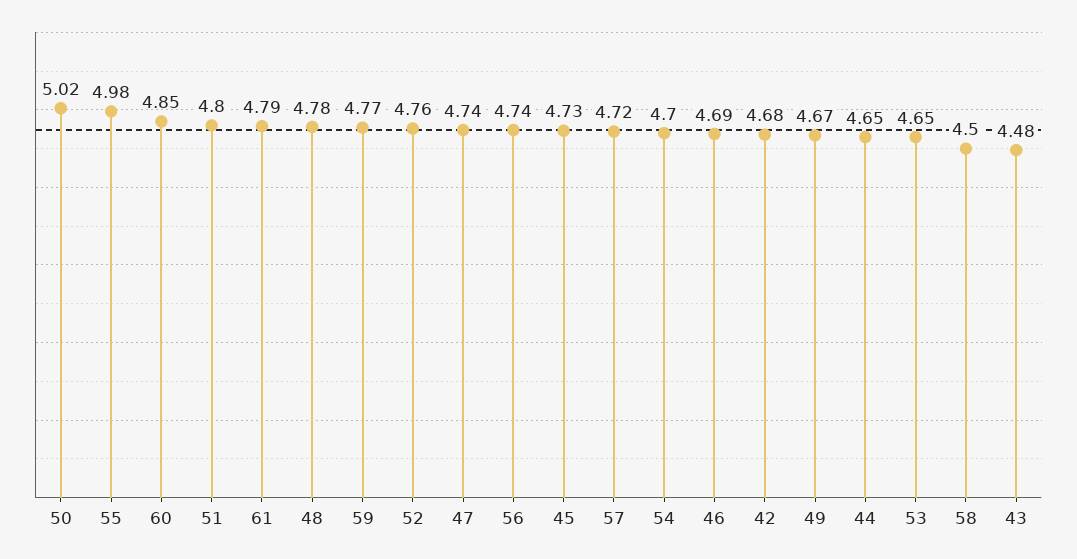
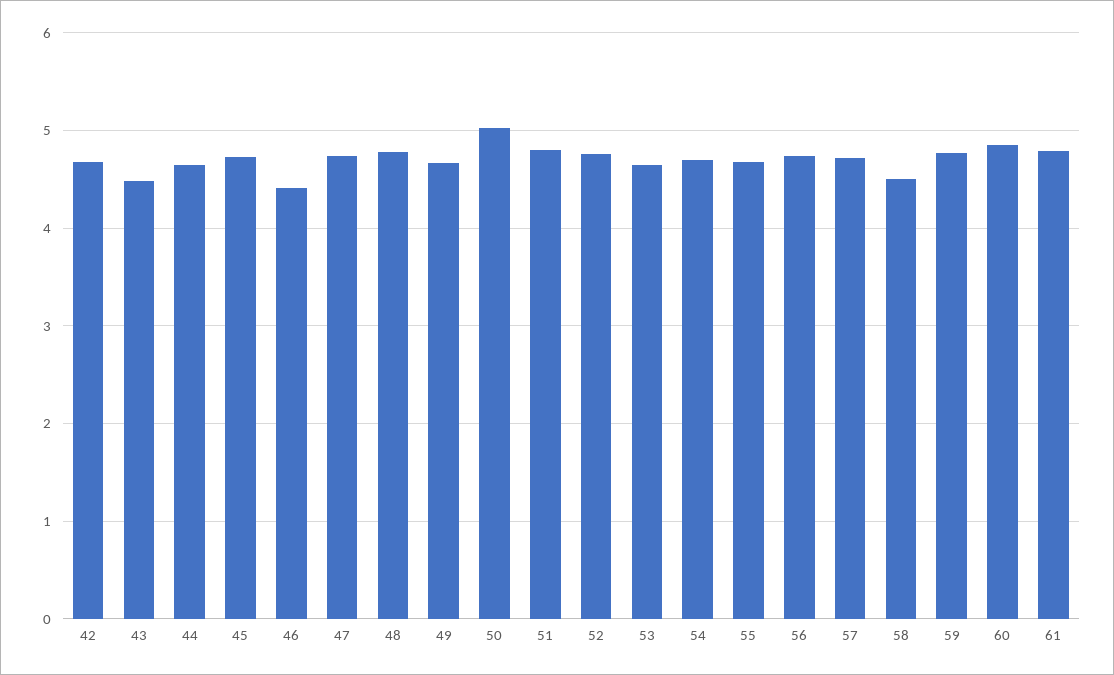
55: 4.98 -> 4.7
46: 4.69 -> 4.4

